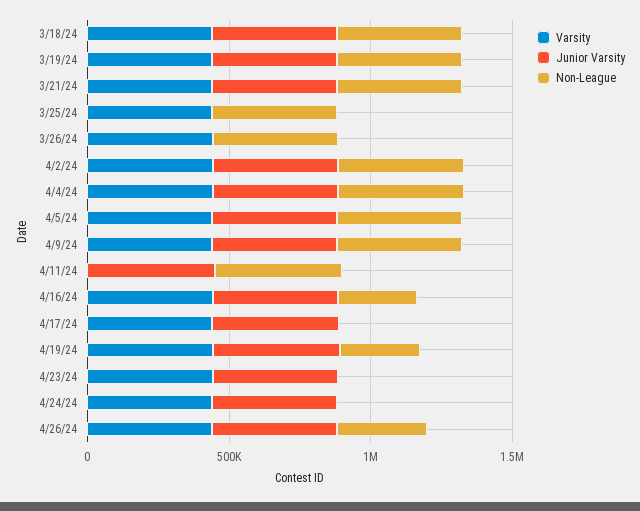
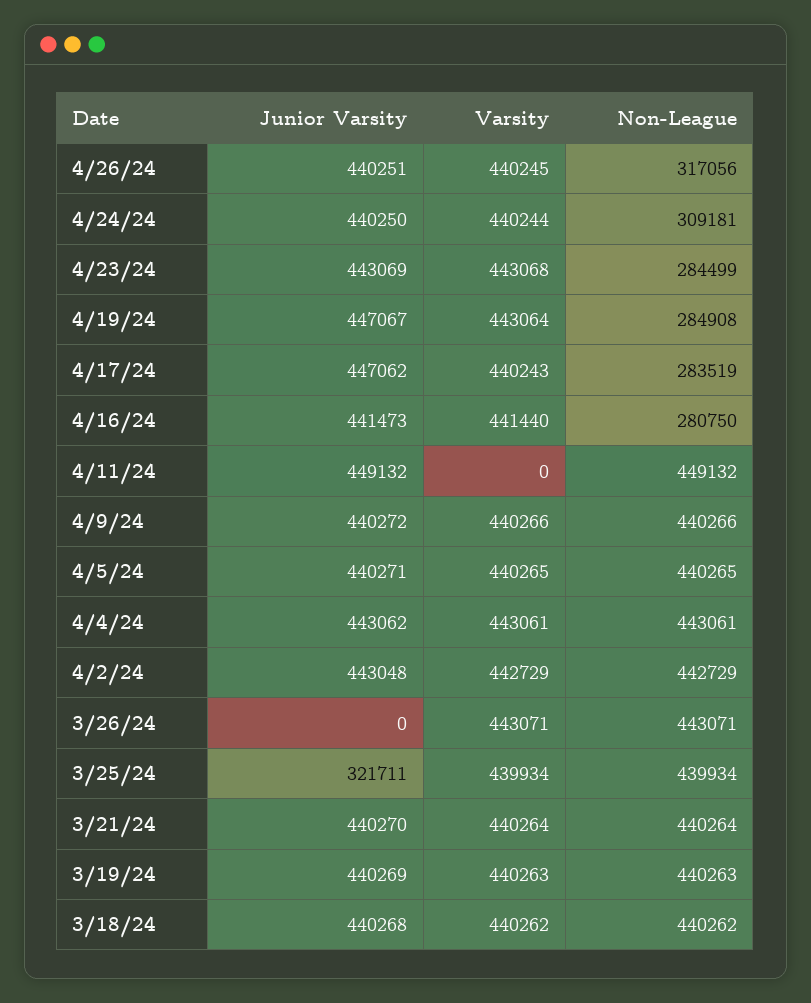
Junior Varsity, 3/25/24: 0 -> 321711
Non-League, 4/17/24: 0 -> 283519
Non-League, 4/23/24: 0 -> 284499
Non-League, 4/24/24: 0 -> 309181

